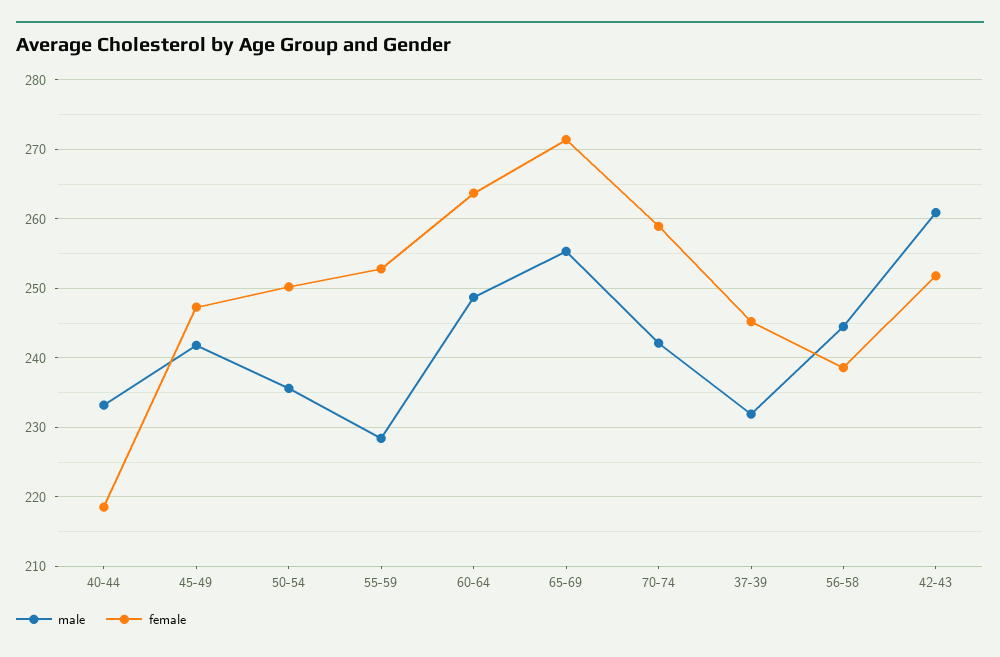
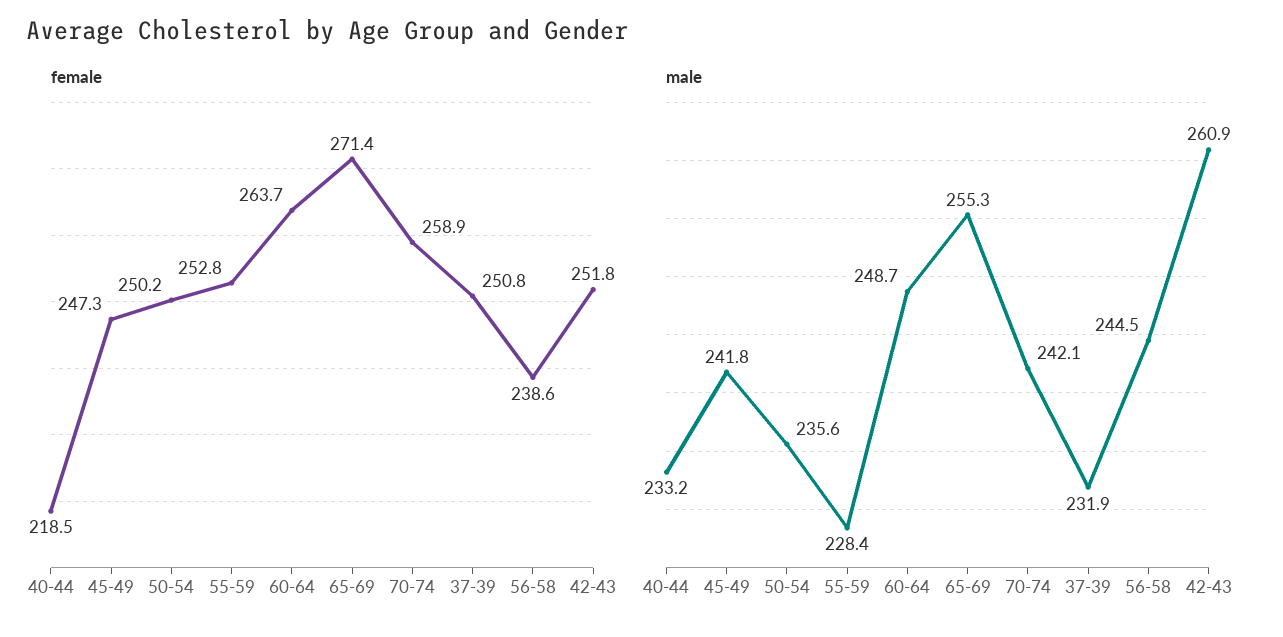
female, 37-39: 245 -> 250.8

